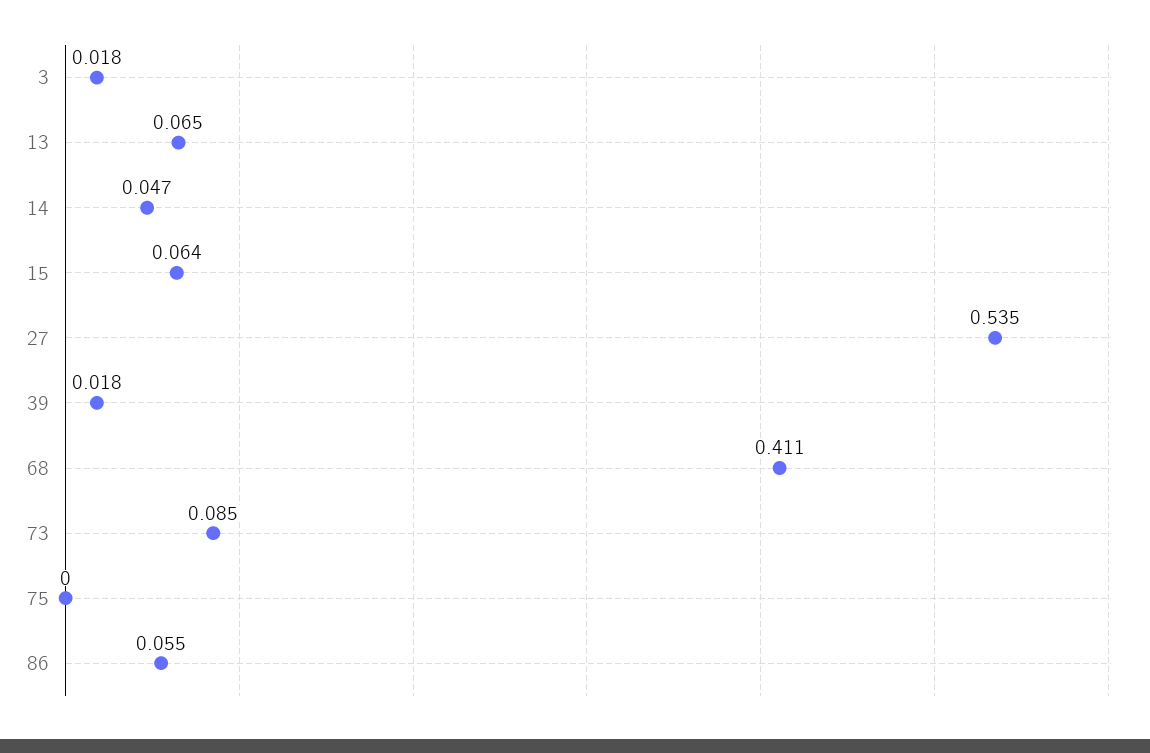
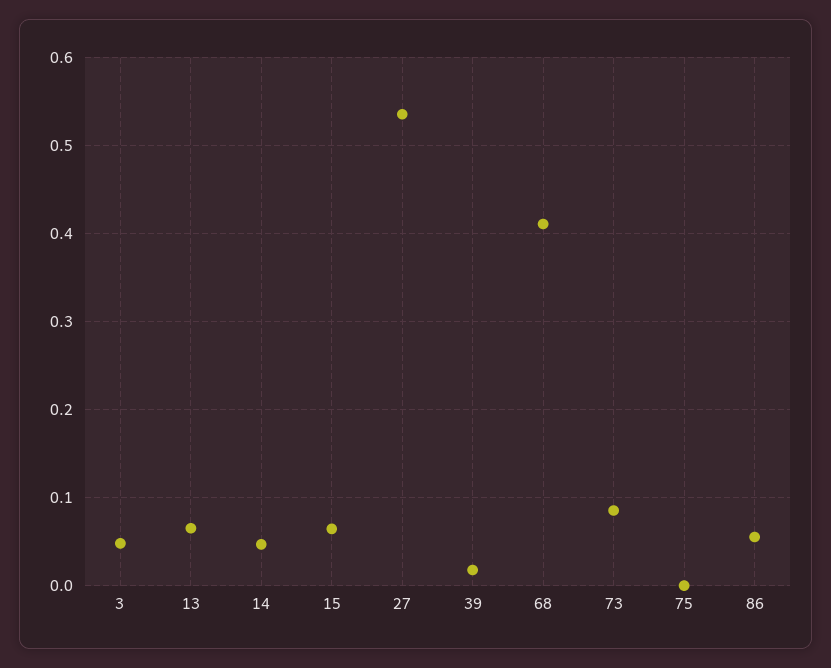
3: 0.018 -> 0.05

